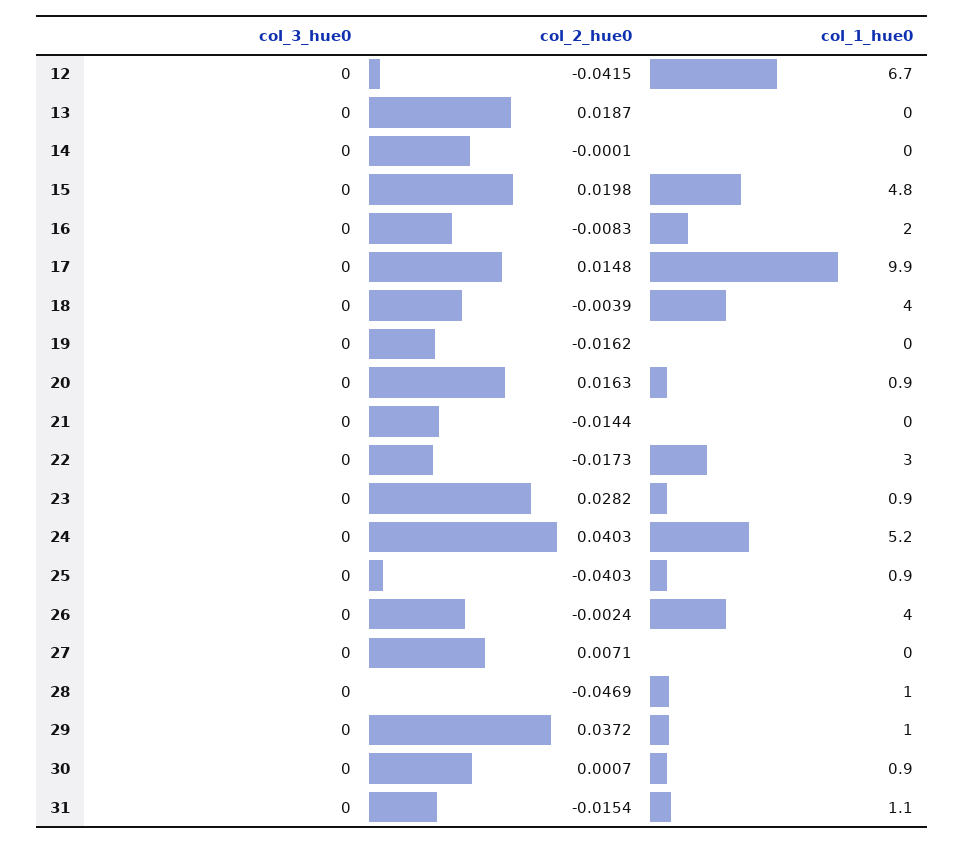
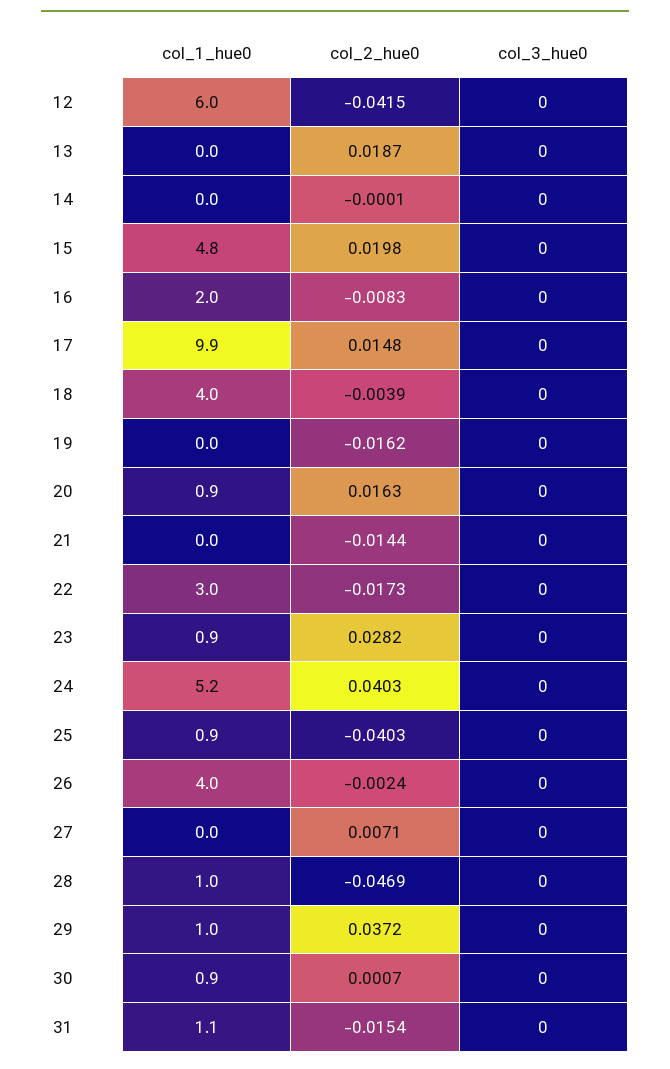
col_1_hue0, 12: 6.7 -> 6

